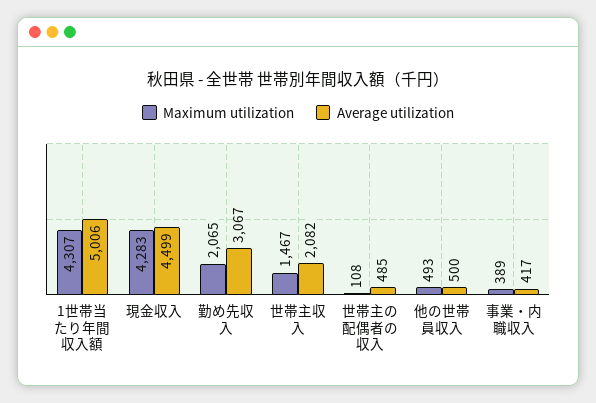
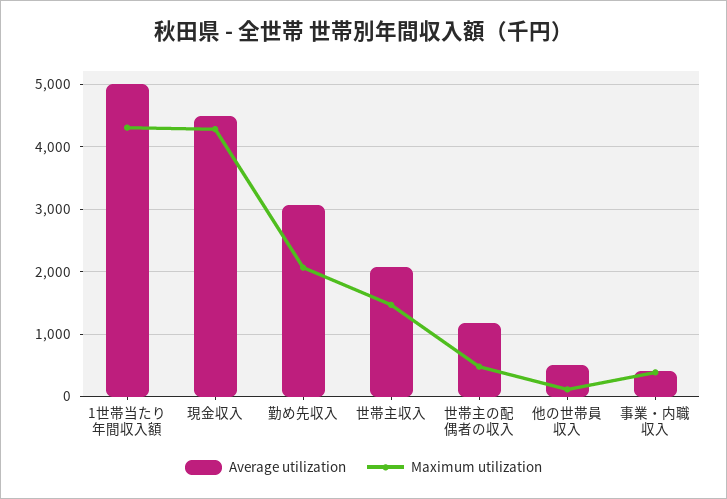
Maximum utilization, 世帯主の配偶者の収入: 108 -> 500
Average utilization, 世帯主の配偶者の収入: 485 -> 1200
Maximum utilization, 他の世帯員収入: 493 -> 100

